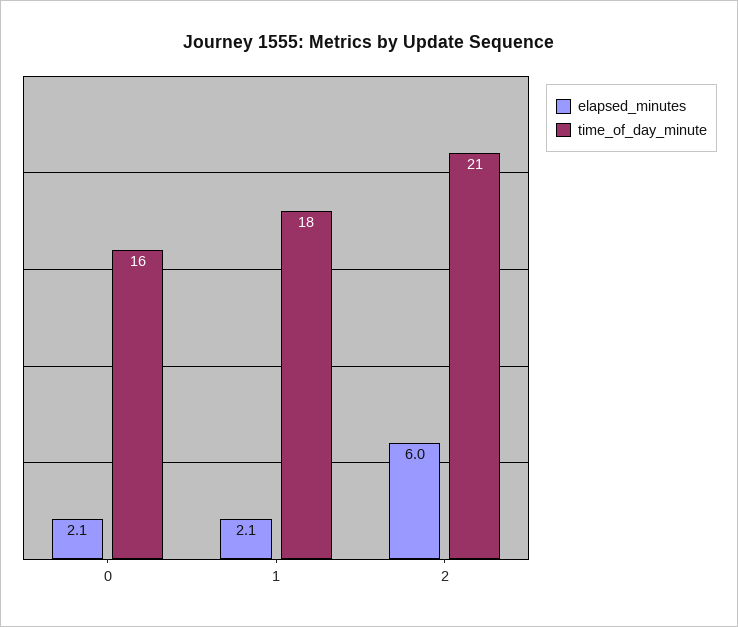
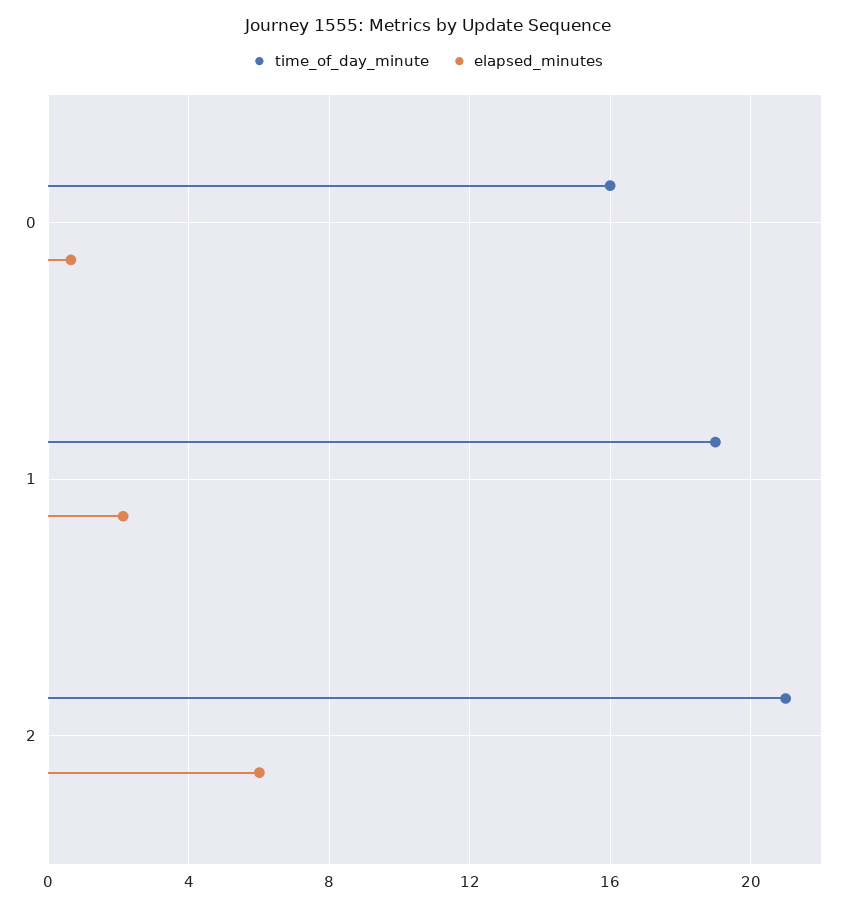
elapsed_minutes, 0: 2.1 -> 0.5
time_of_day_minute, 1: 18 -> 19

